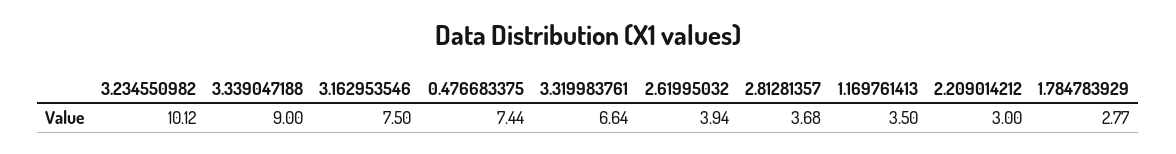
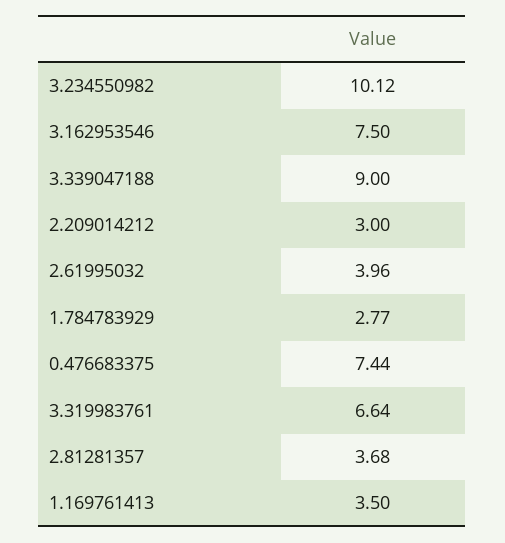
2.61995032: 3.94 -> 3.96

